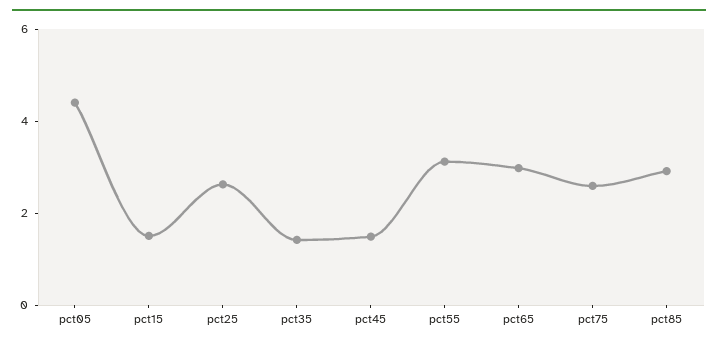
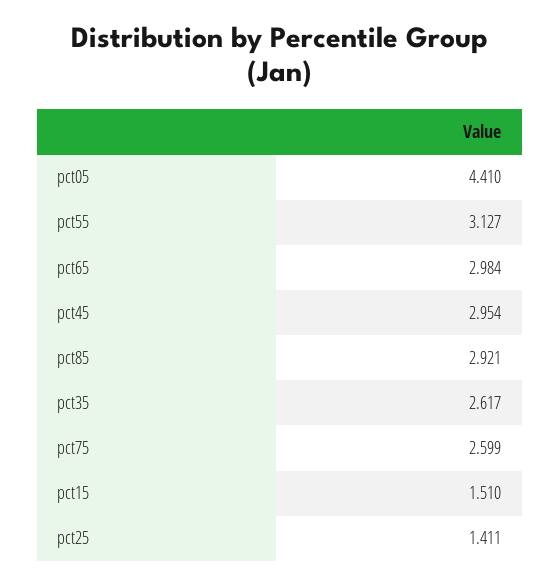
pct25: 2.5 -> 1.411
pct35: 1.5 -> 2.617
pct45: 1.5 -> 2.954

